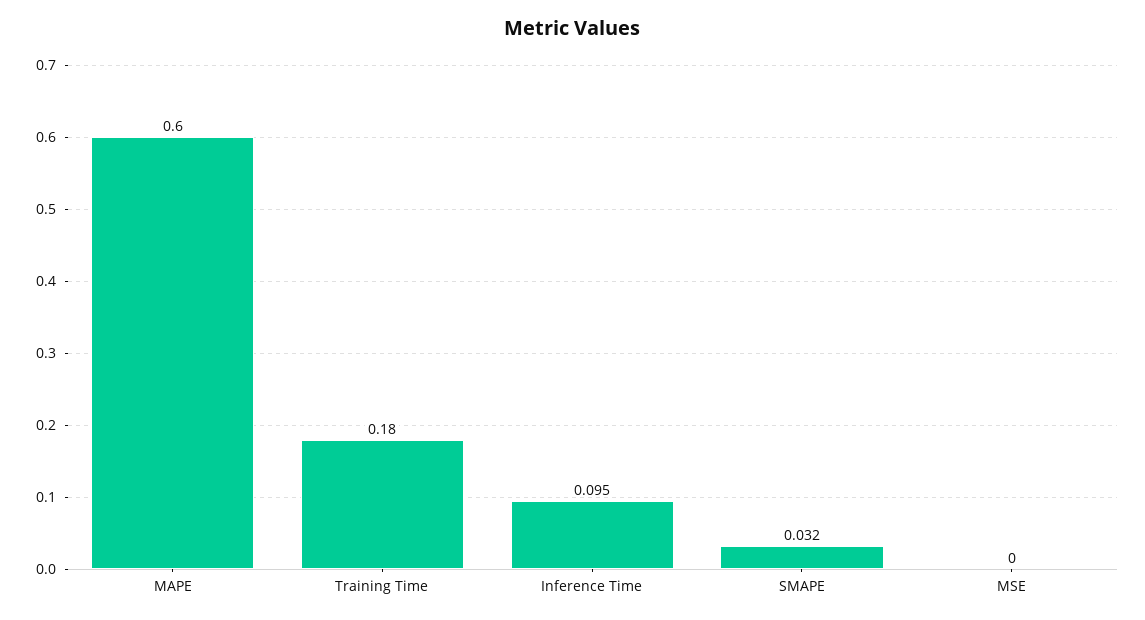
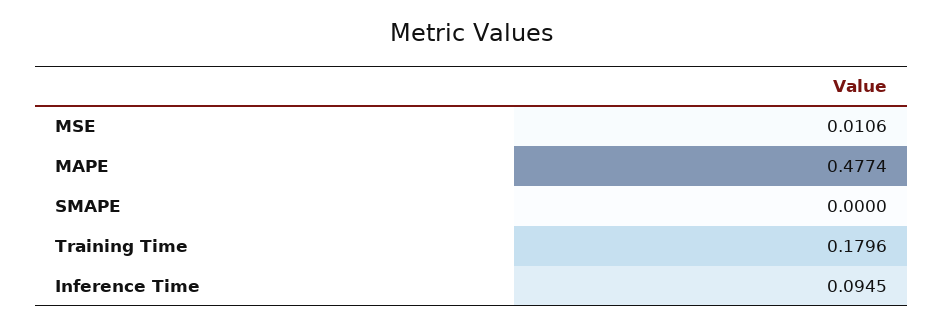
MAPE: 0.6 -> 0.4774
SMAPE: 0.032 -> 0
MSE: 0 -> 0.0106

